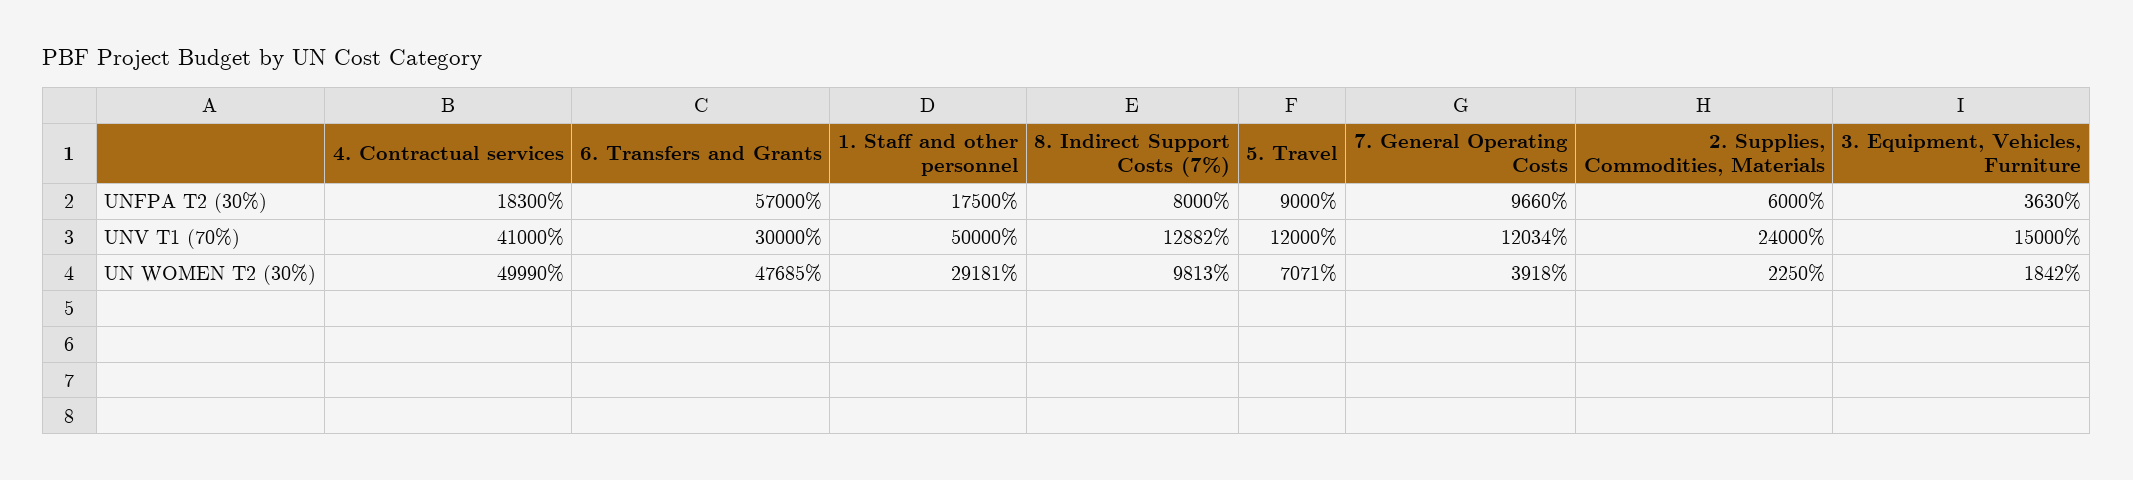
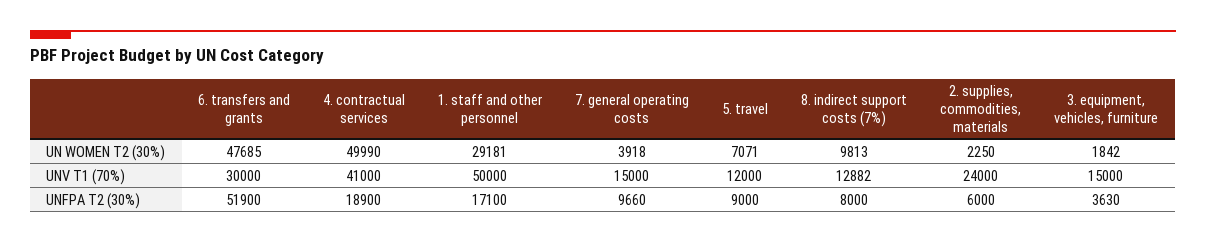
4. Contractual services, UNFPA T2 (30%): 18300 -> 18900
6. Transfers and Grants, UNFPA T2 (30%): 57000 -> 51900
1. Staff and other personnel, UNFPA T2 (30%): 17500 -> 17100
7. General Operating Costs, UNV T1 (70%): 12034 -> 15000

